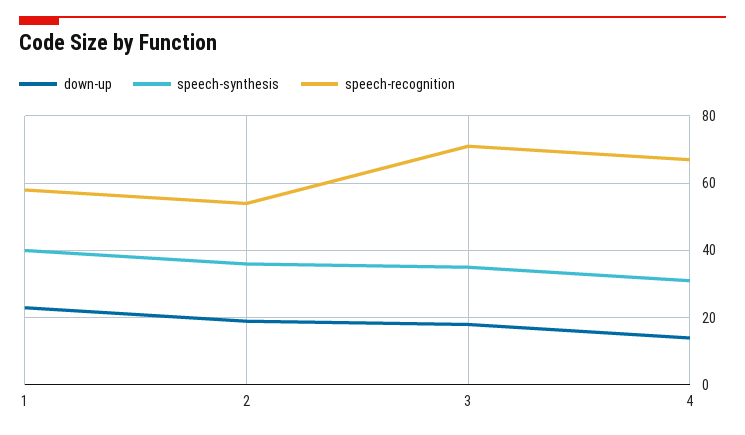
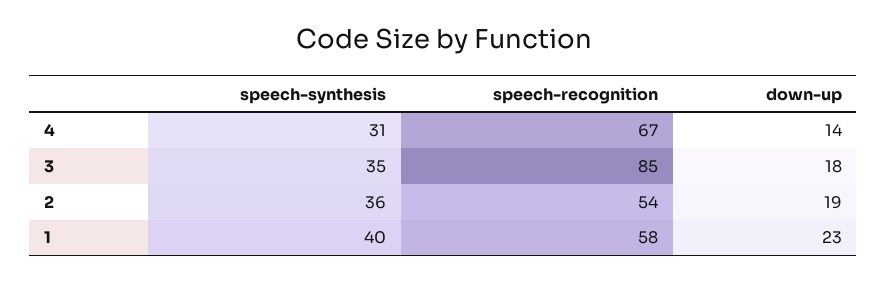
speech-recognition, 3: 70 -> 85

